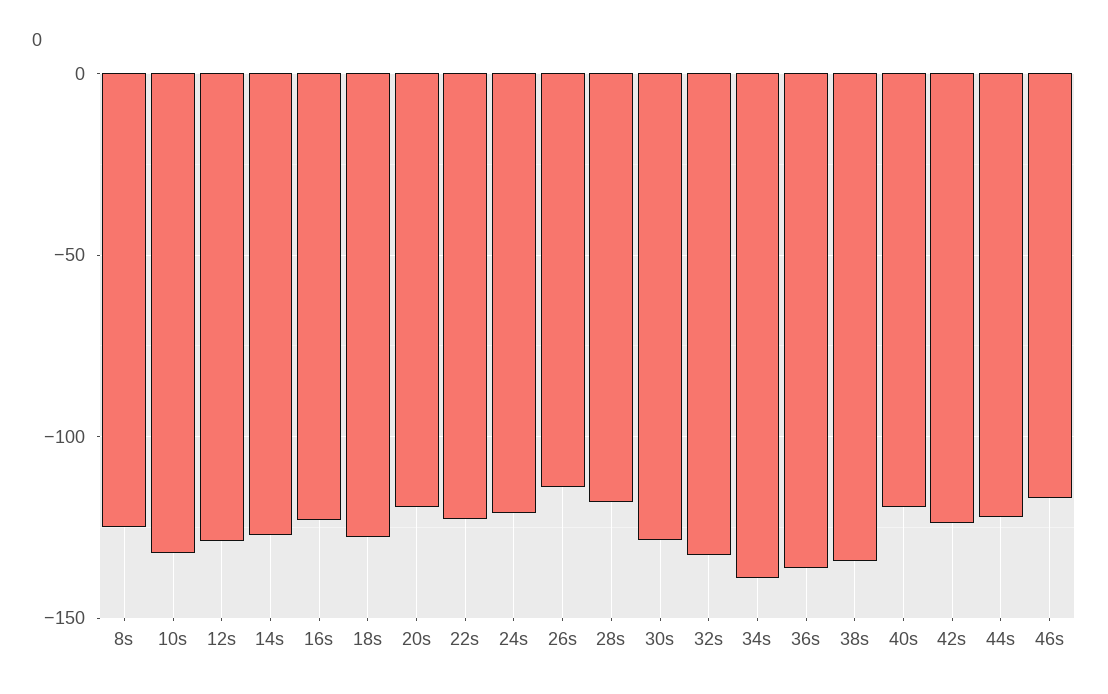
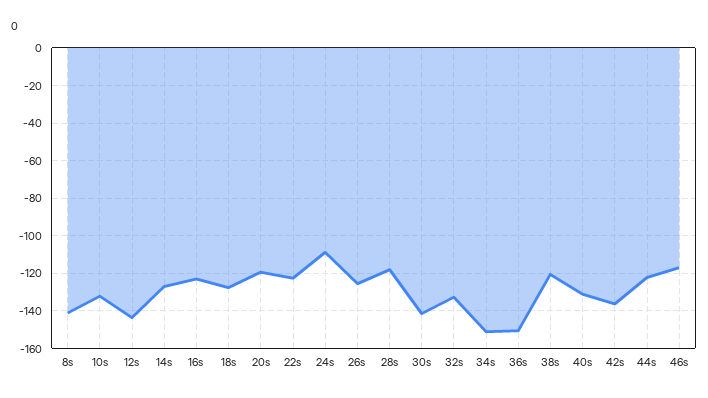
8s: -125 -> -140
12s: -130 -> -145
24s: -120 -> -110
26s: -115 -> -125
30s: -130 -> -140
34s: -140 -> -150
36s: -135 -> -150
38s: -135 -> -120
40s: -120 -> -130
42s: -125 -> -135

